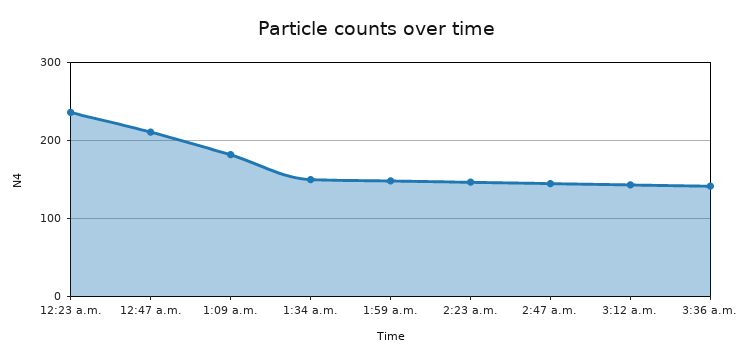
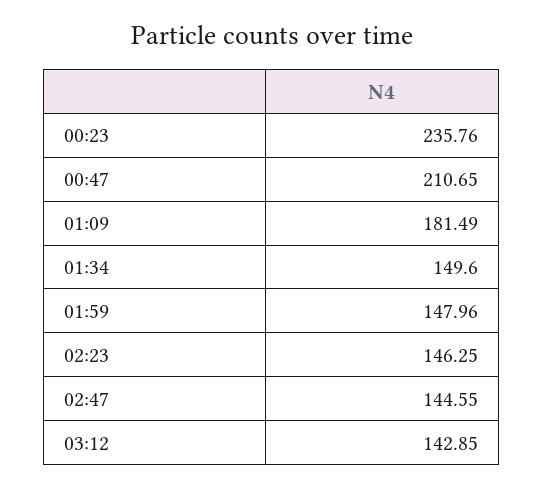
3:36 a.m.: 140 -> none

